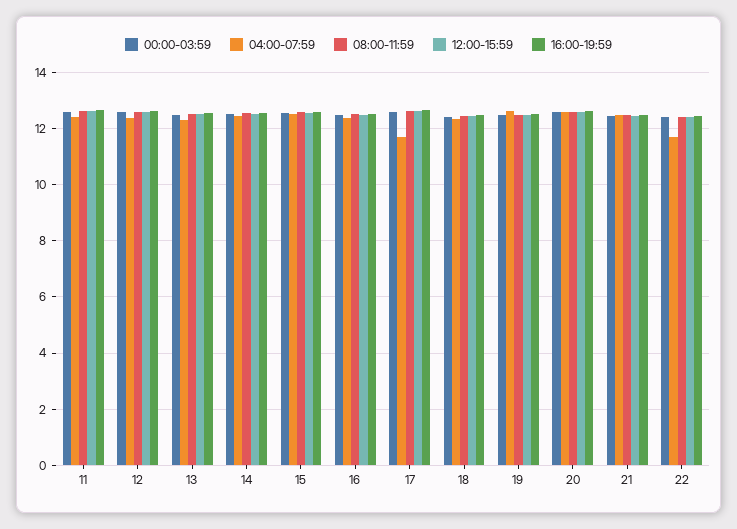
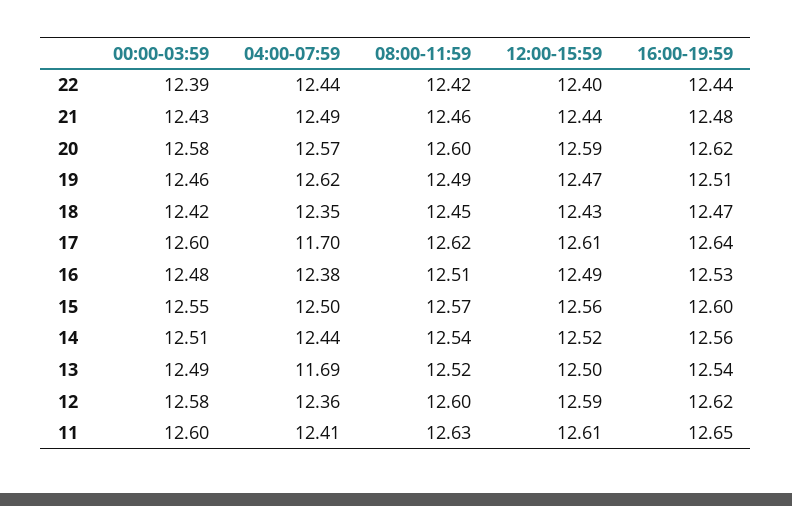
04:00-07:59, 13: 12.25 -> 11.69
04:00-07:59, 22: 11.75 -> 12.44

